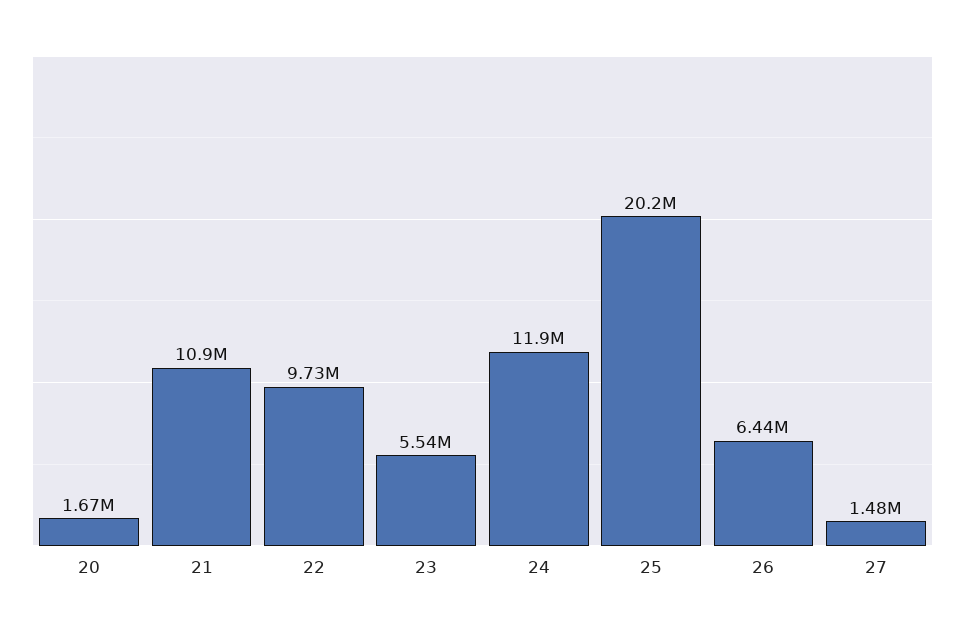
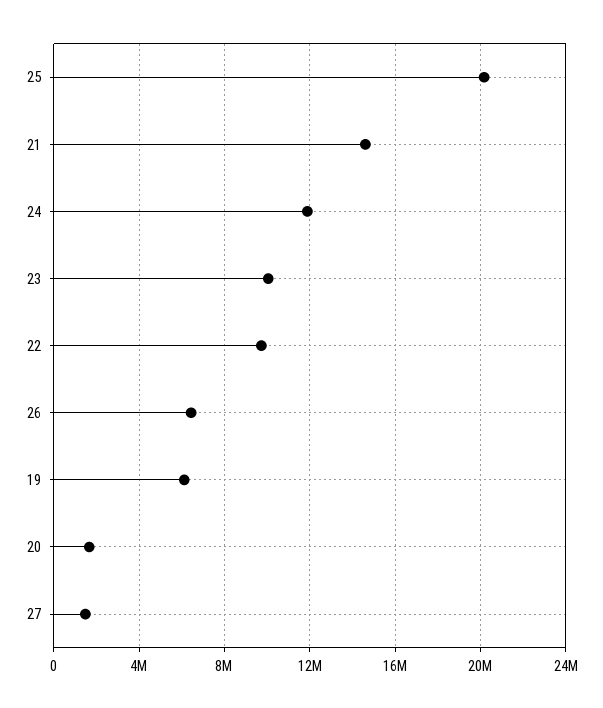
21: 10900000 -> 14500000
23: 5540000 -> 10000000
19: none -> 6000000

